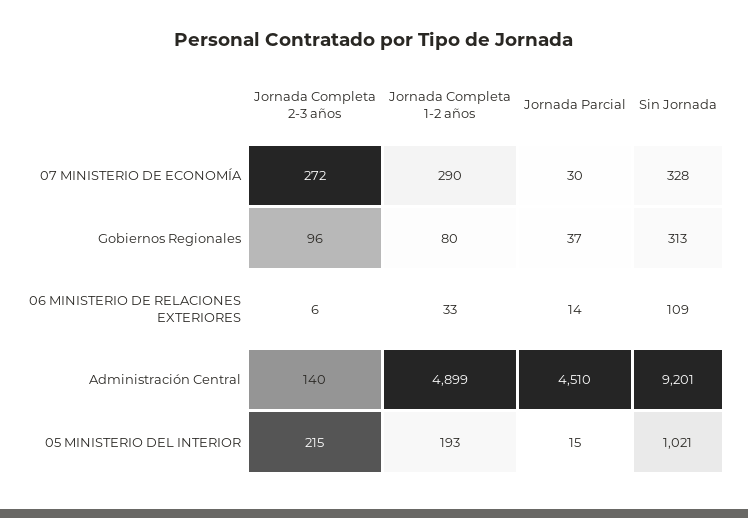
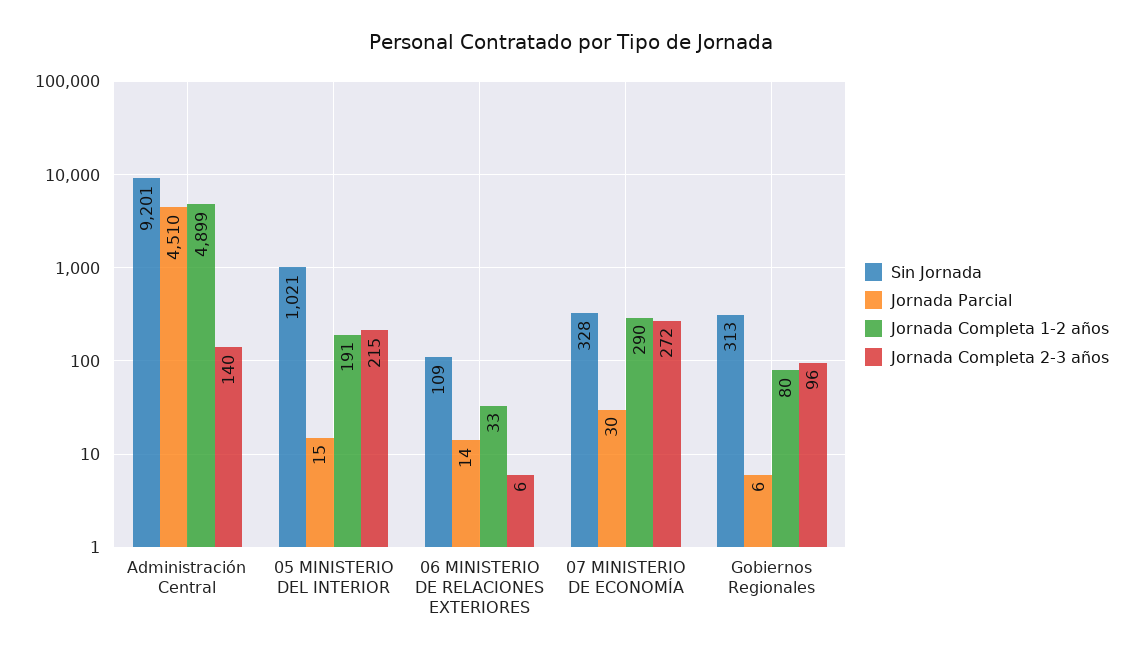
Jornada Parcial, Gobiernos Regionales: 37 -> 6
Jornada Completa 1-2 años, 05 MINISTERIO DEL INTERIOR: 193 -> 191

